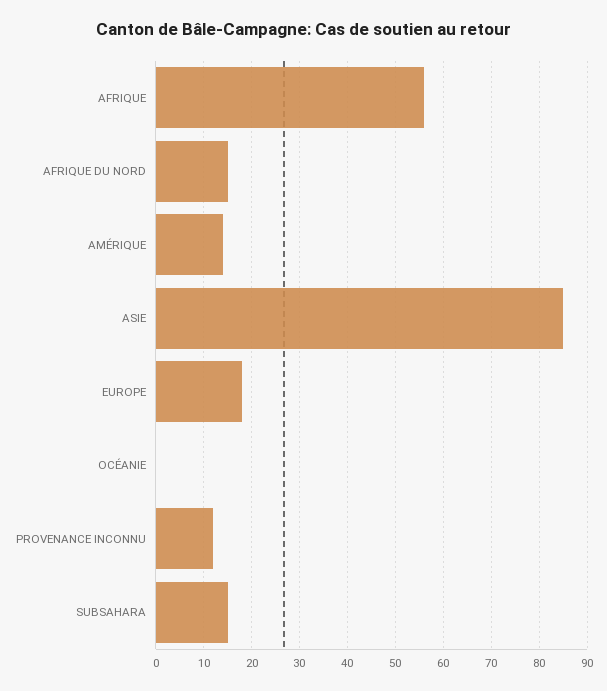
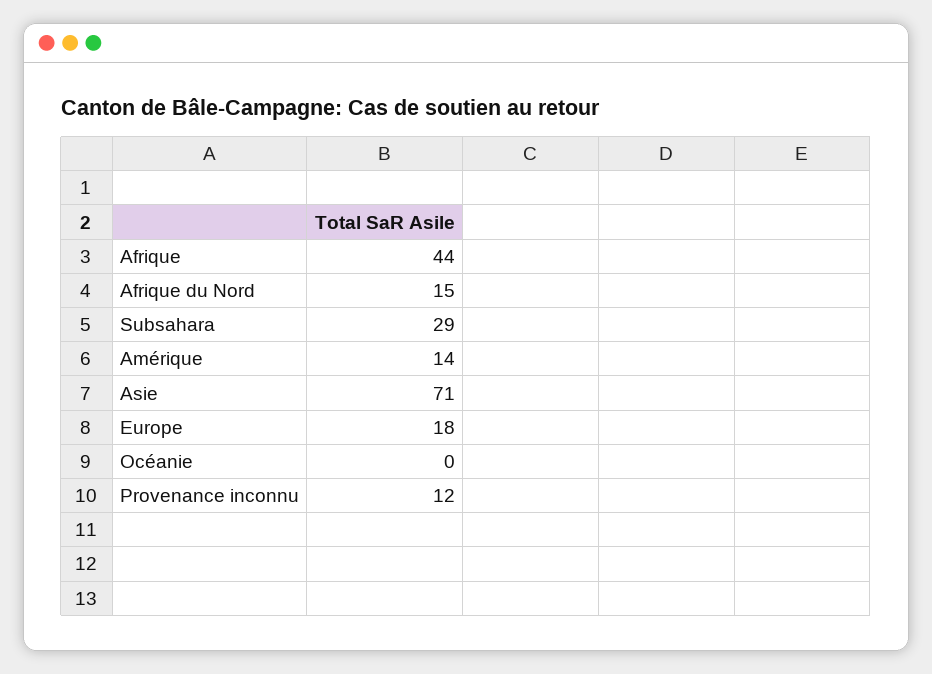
AFRIQUE: 55 -> 44
ASIE: 85 -> 71
SUBSAHARA: 15 -> 29

